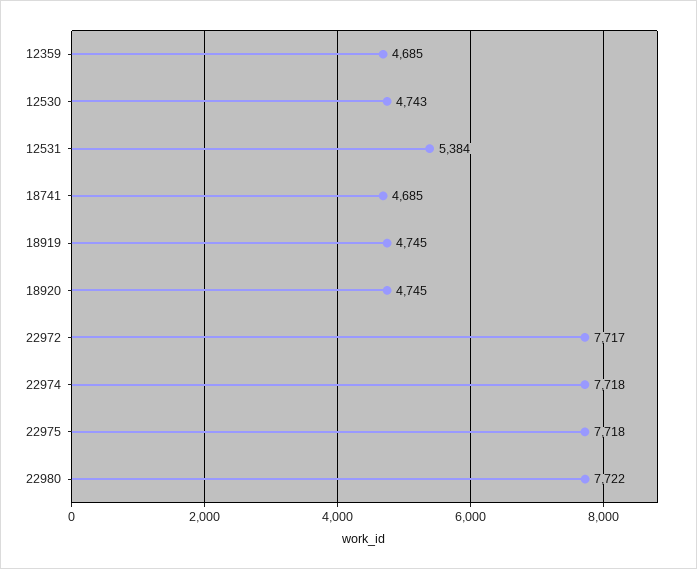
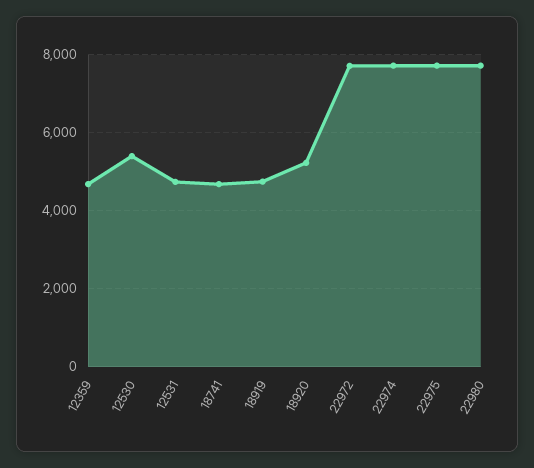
12530: 4743 -> 5400
12531: 5384 -> 4800
18920: 4745 -> 5200

